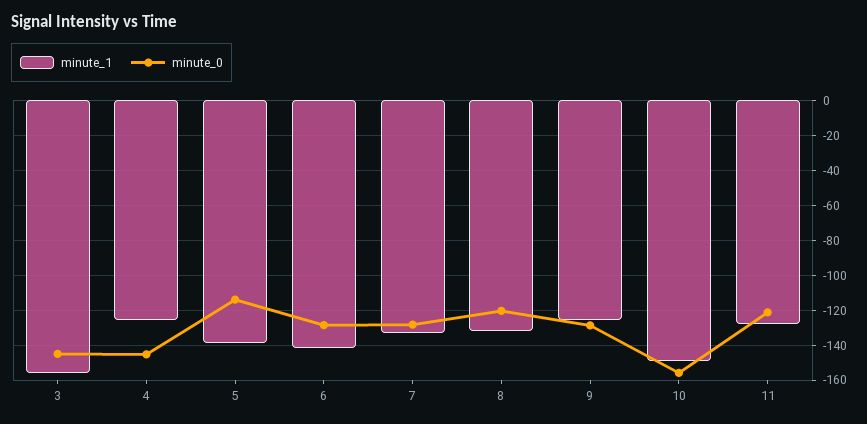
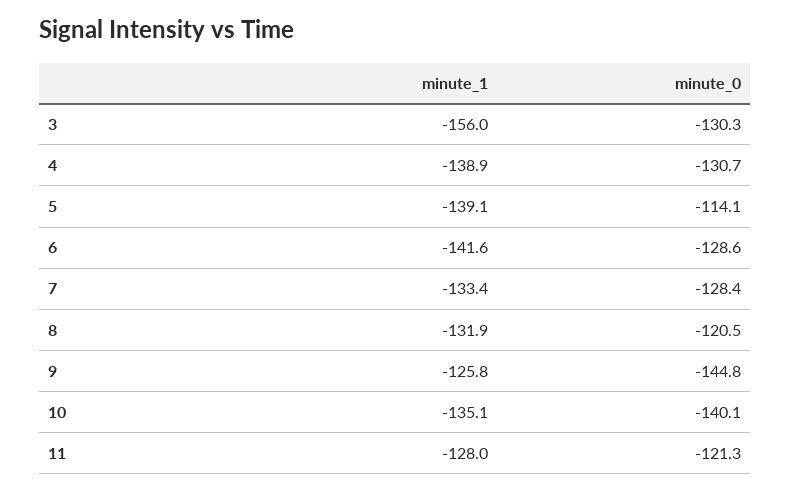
minute_0, 3: -145 -> -130.3
minute_1, 4: -125 -> -138.9
minute_0, 4: -145 -> -130.7
minute_0, 9: -130 -> -144.8
minute_1, 10: -150 -> -135.1
minute_0, 10: -155 -> -140.1

